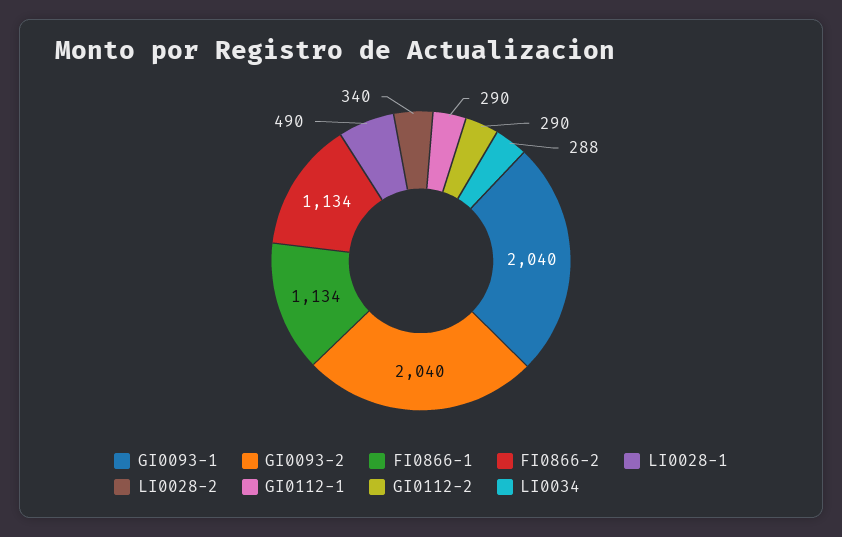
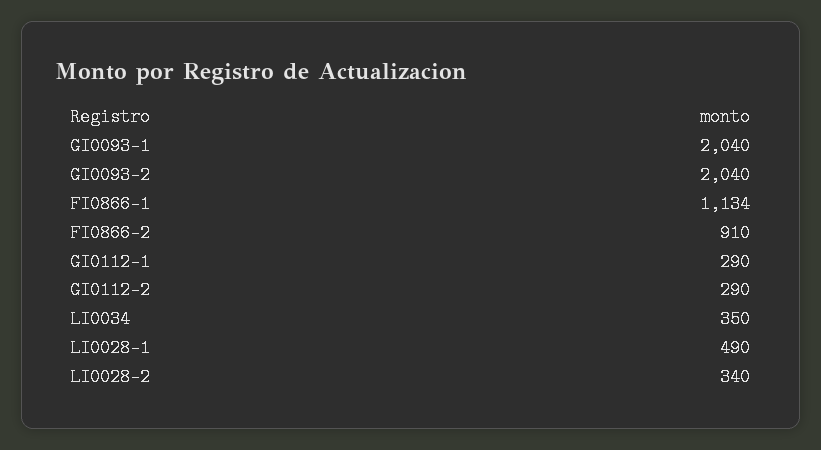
FI0866-2: 1134 -> 910
LI0034: 288 -> 350

